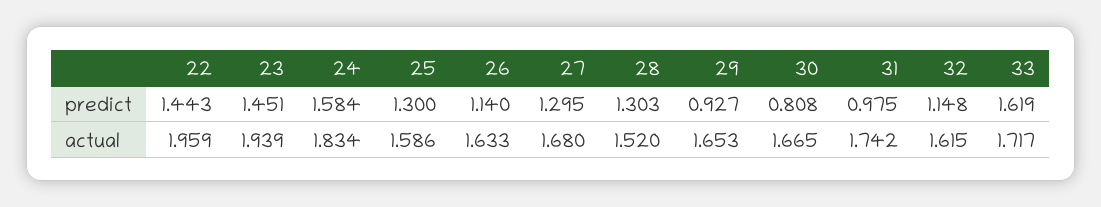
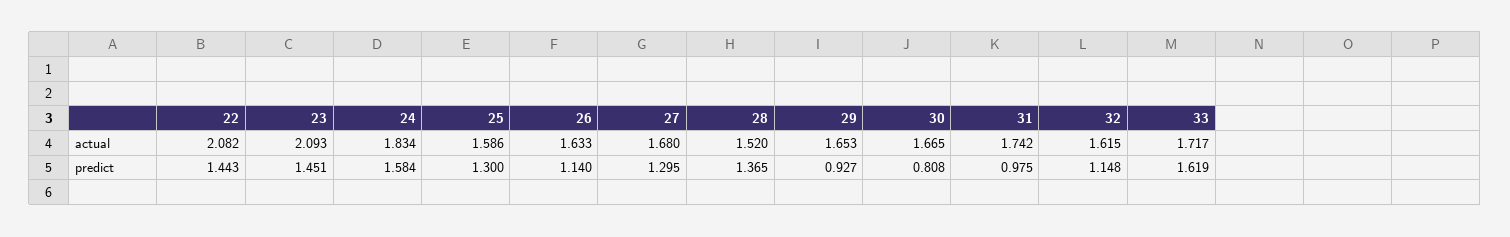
28, predict: 1.303 -> 1.365
22, actual: 1.959 -> 2.082
23, actual: 1.939 -> 2.093

